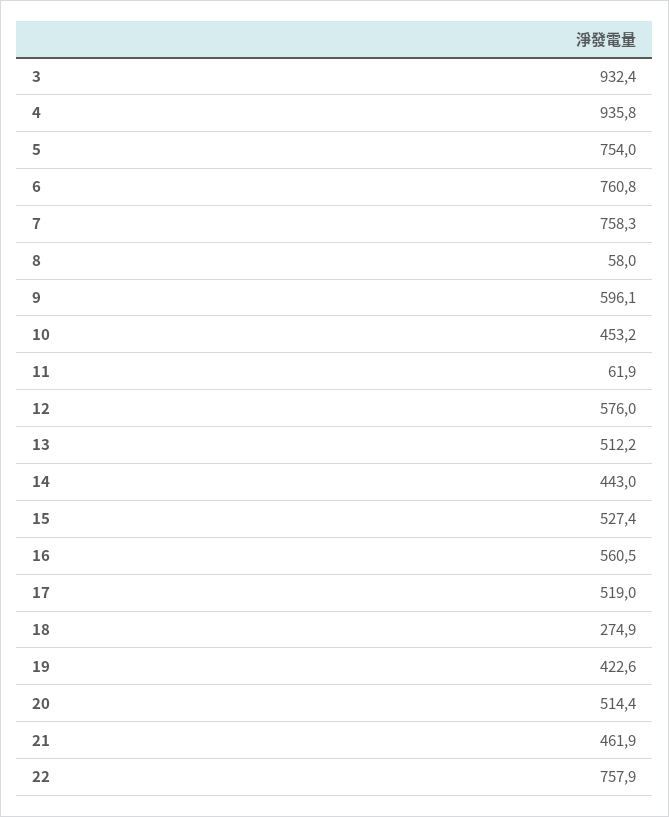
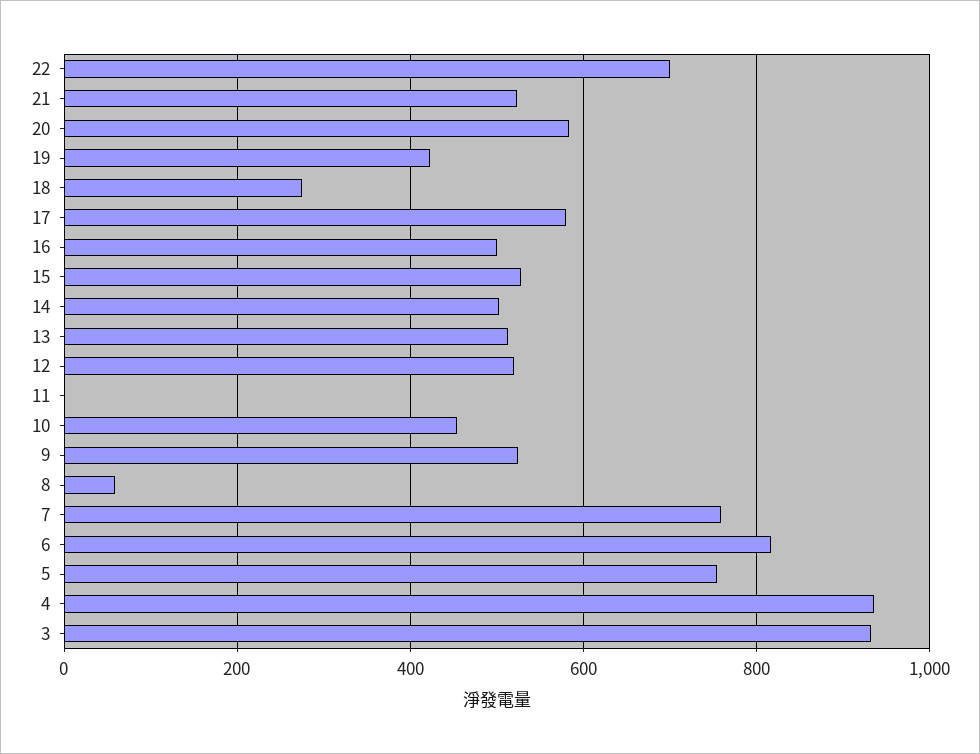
6: 760.8 -> 820
9: 596.1 -> 520
11: 61.9 -> 0
12: 576 -> 520
14: 443 -> 500
16: 560.5 -> 500
17: 519 -> 580
20: 514.4 -> 580
21: 461.9 -> 520
22: 757.9 -> 700

